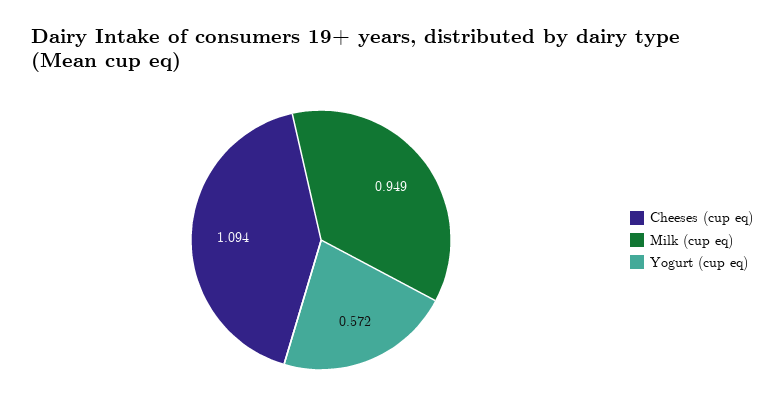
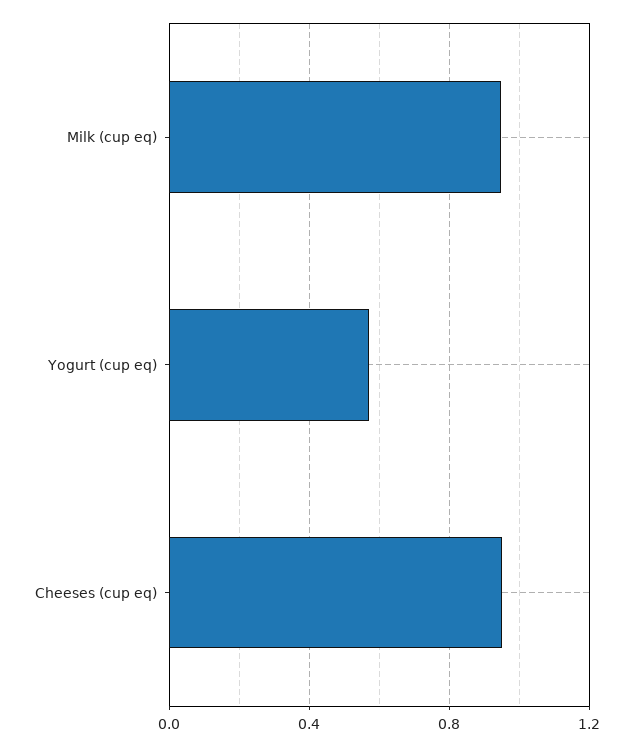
Cheeses (cup eq): 1.094 -> 0.95

